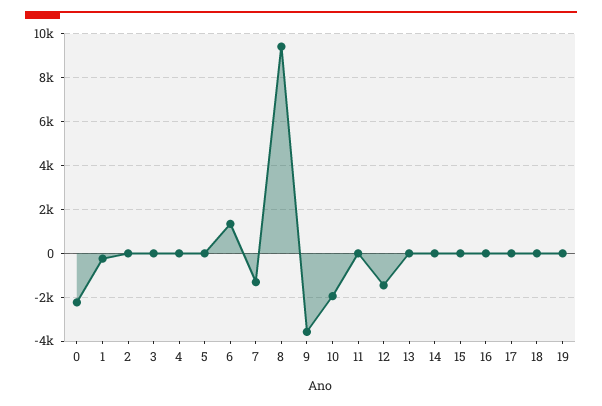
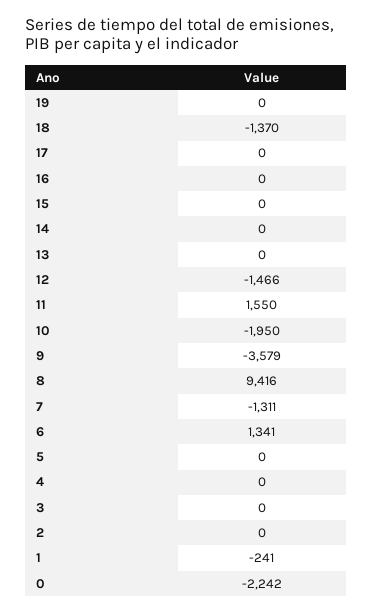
11: 0 -> 1550
18: 0 -> -1370

